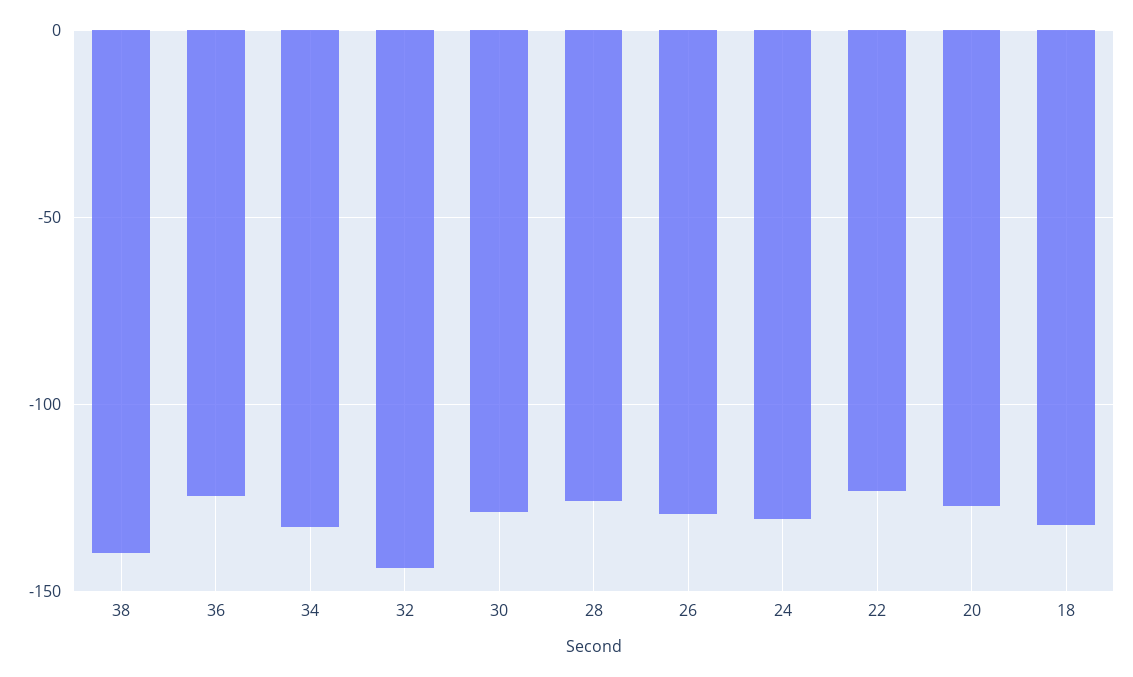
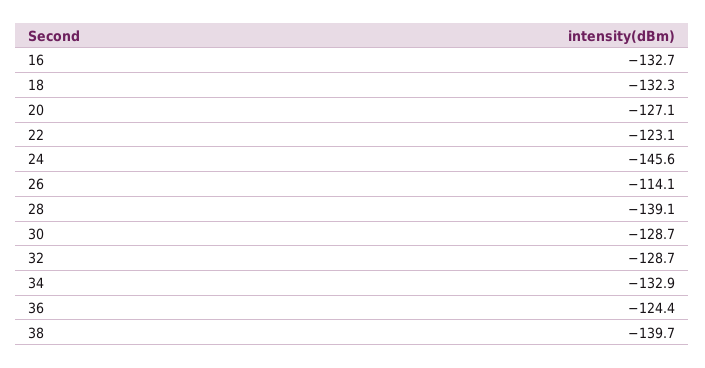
32: -145 -> -128.7
28: -125 -> -139.1
26: -130 -> -114.1
24: -130 -> -145.6
16: none -> -132.7

